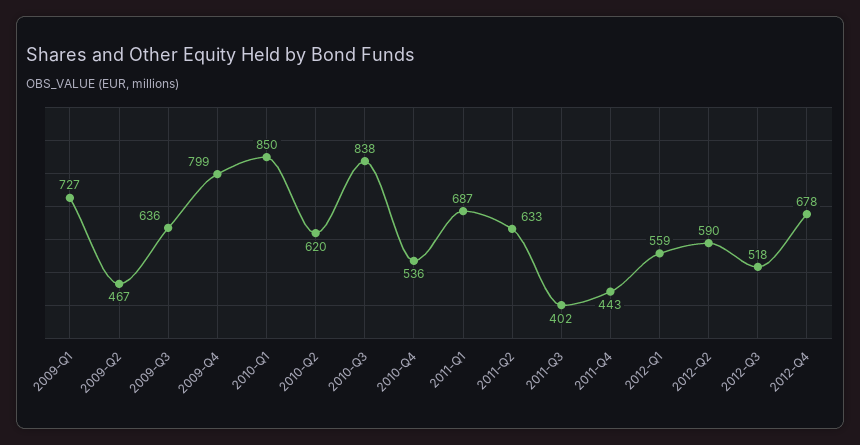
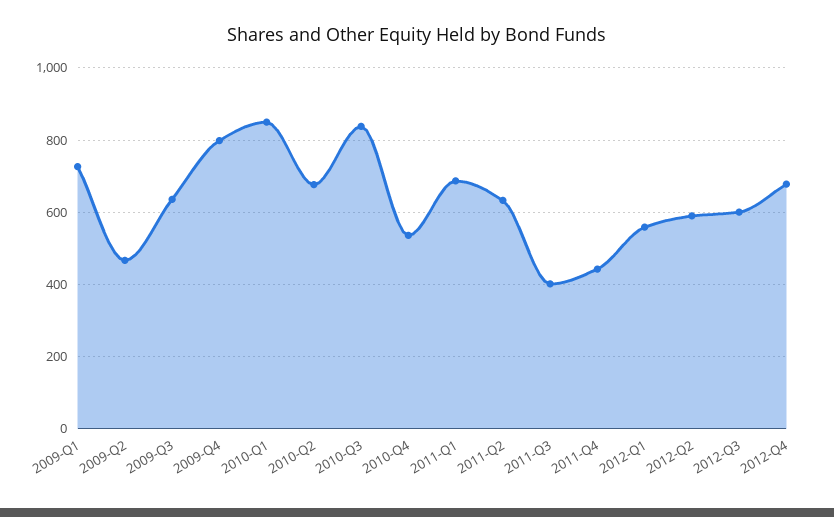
2010-Q2: 620 -> 680
2012-Q3: 518 -> 600

